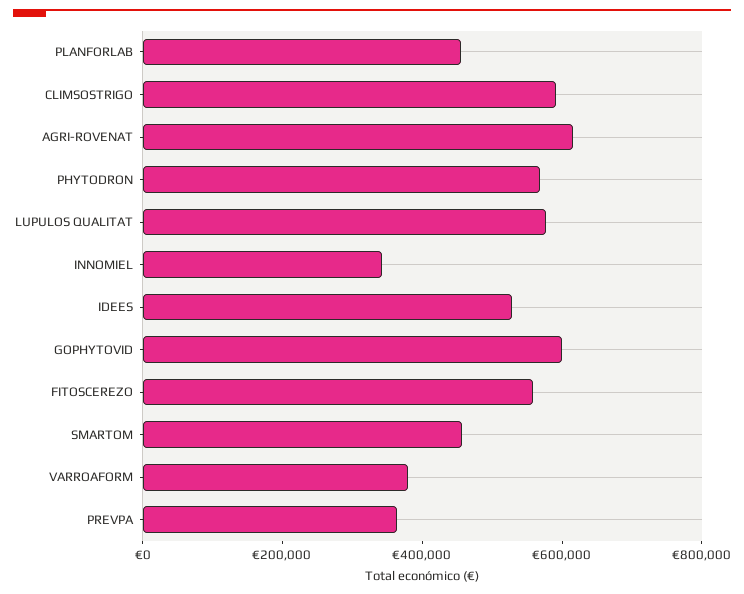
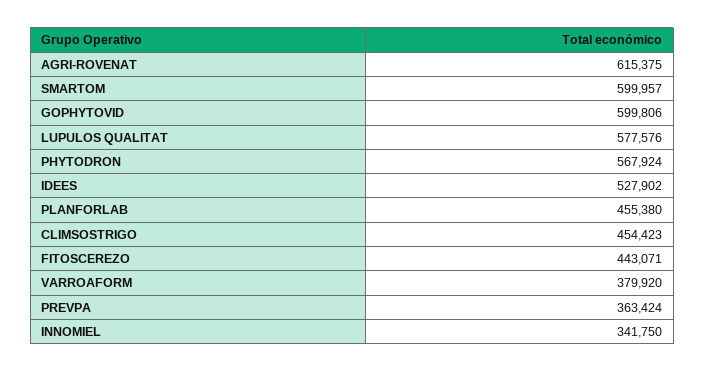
CLIMSOSTRIGO: 600000 -> 454423
FITOSCEREZO: 550000 -> 443071
SMARTOM: 450000 -> 599957

